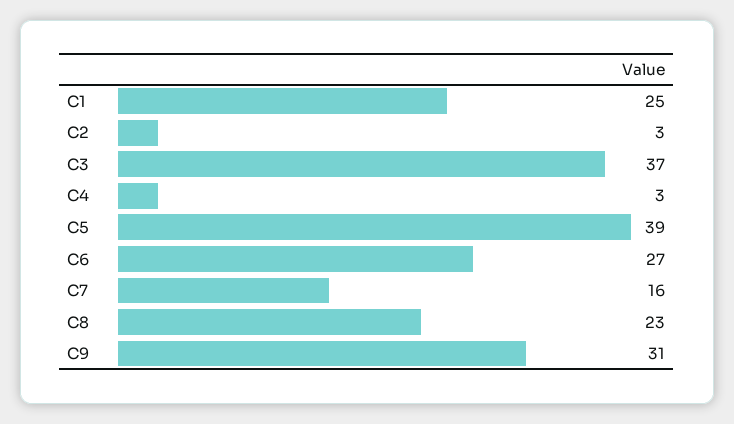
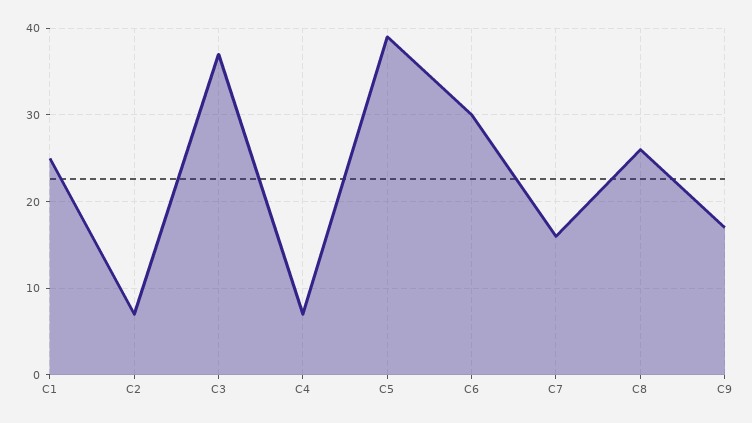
C2: 3 -> 7
C4: 3 -> 7
C6: 27 -> 30
C8: 23 -> 26
C9: 31 -> 17

